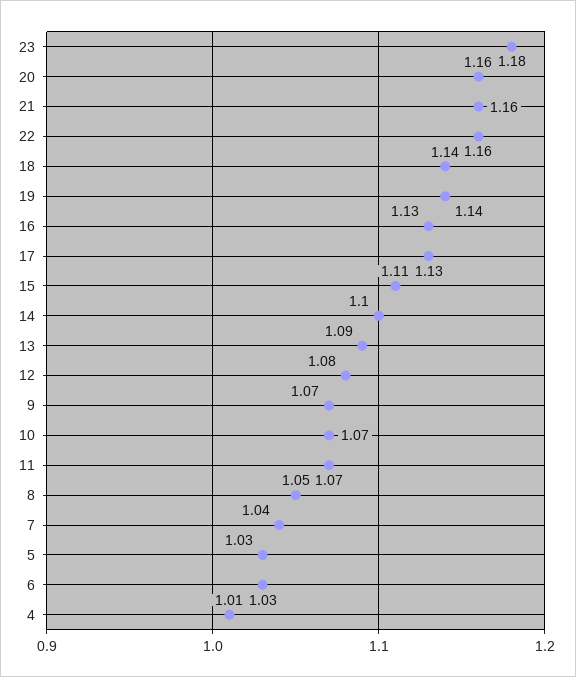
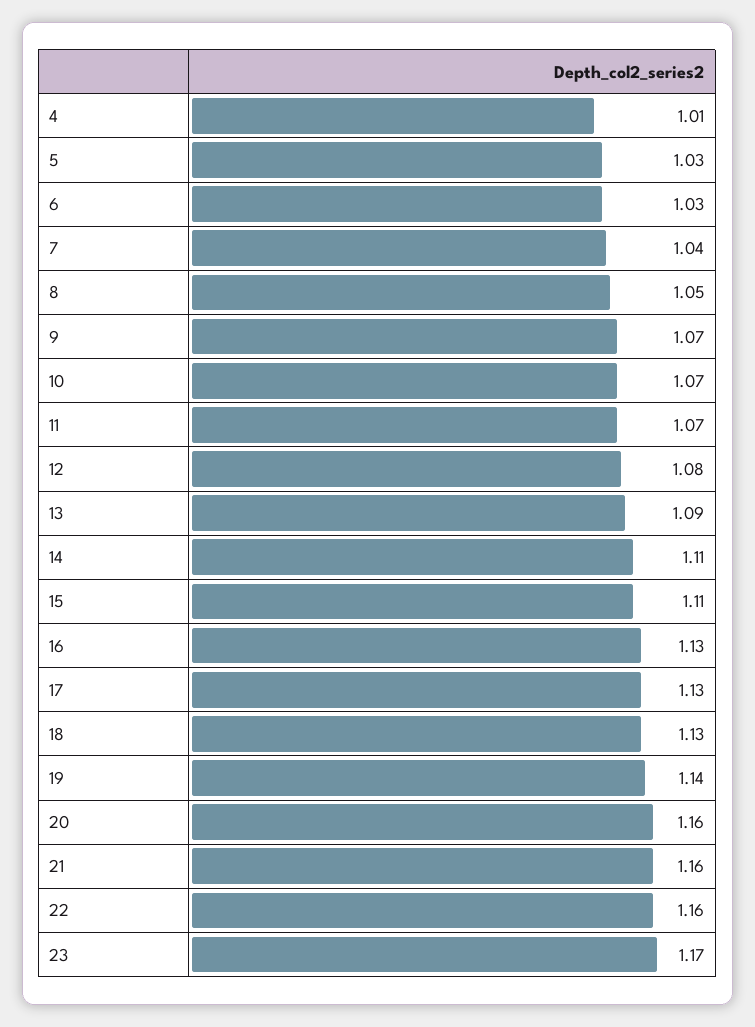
23: 1.18 -> 1.17
18: 1.14 -> 1.13
14: 1.1 -> 1.11

